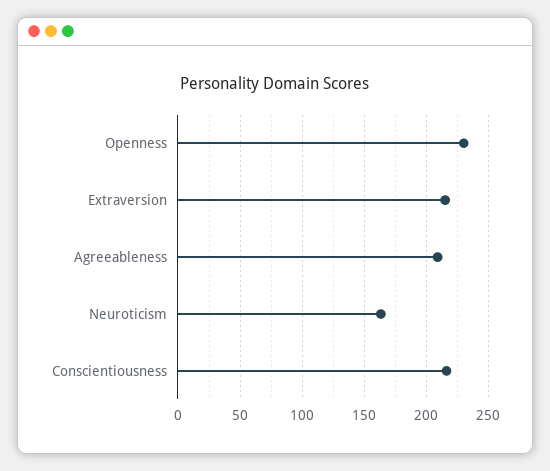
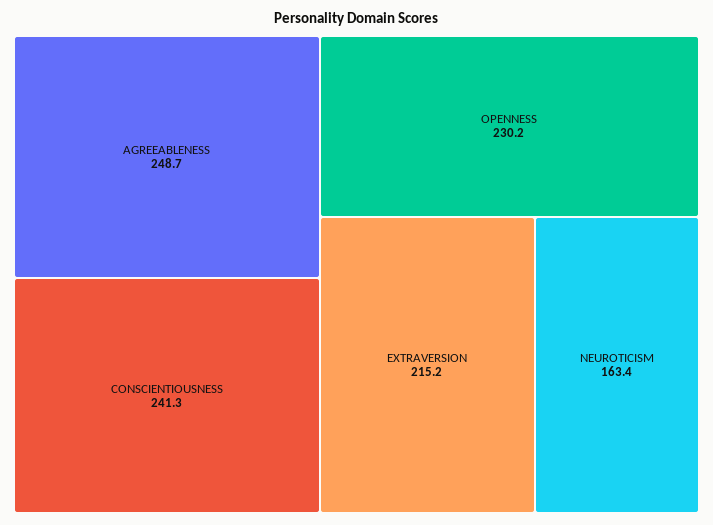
Agreeableness: 210 -> 248.7
Conscientiousness: 215 -> 241.3

